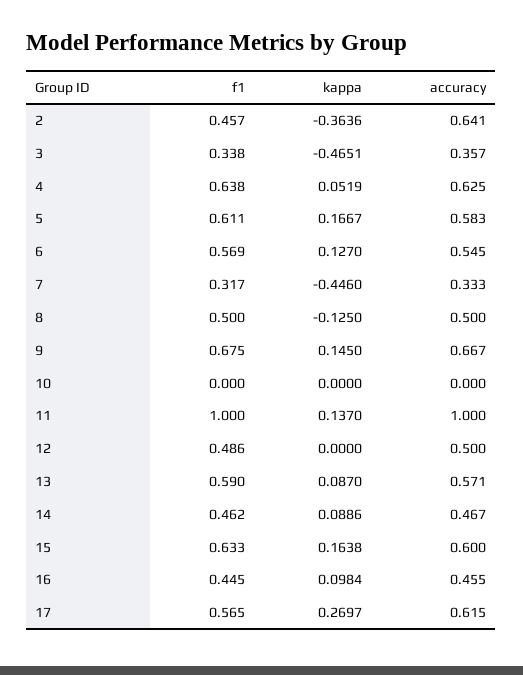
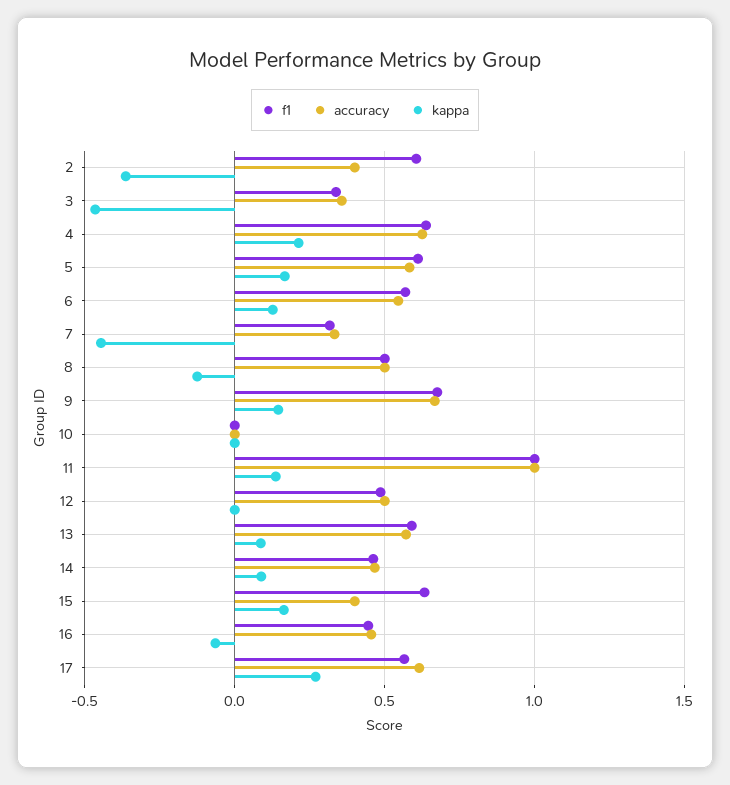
f1, 2: 0.457 -> 0.6
accuracy, 2: 0.641 -> 0.4
kappa, 4: 0.0519 -> 0.2
accuracy, 15: 0.6 -> 0.4
kappa, 16: 0.0984 -> -0.05

